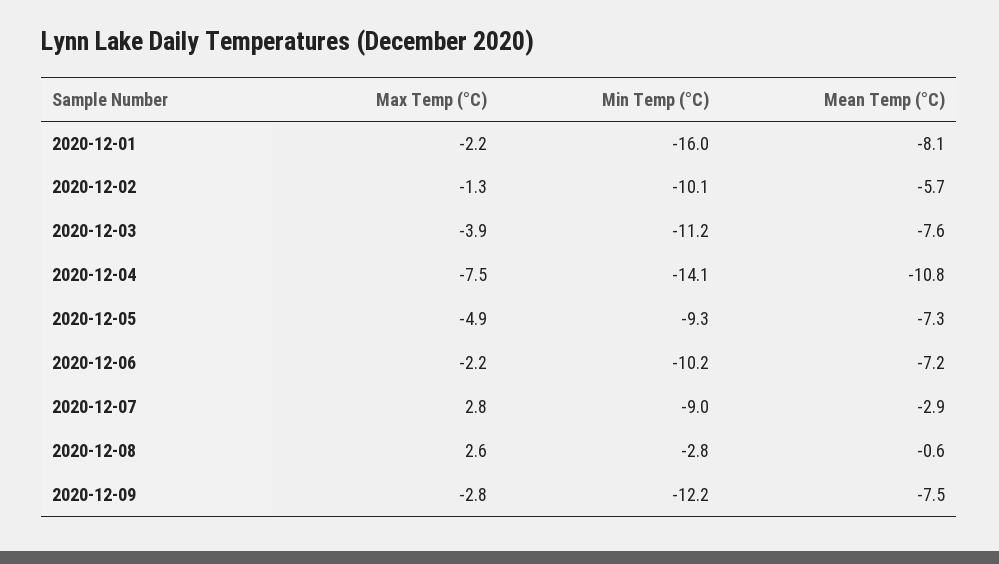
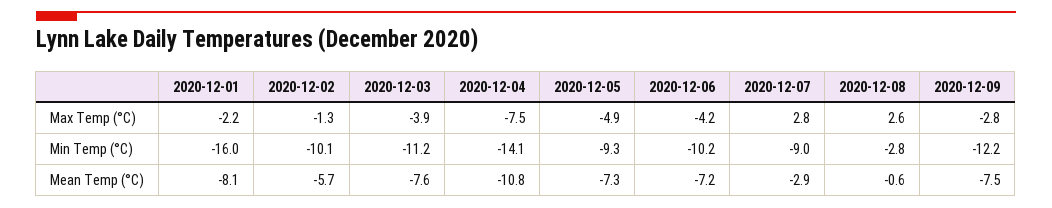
Max Temp (°C), 2020-12-06: -2.2 -> -4.2

